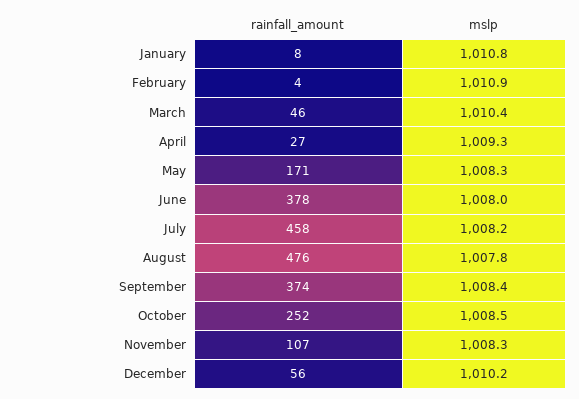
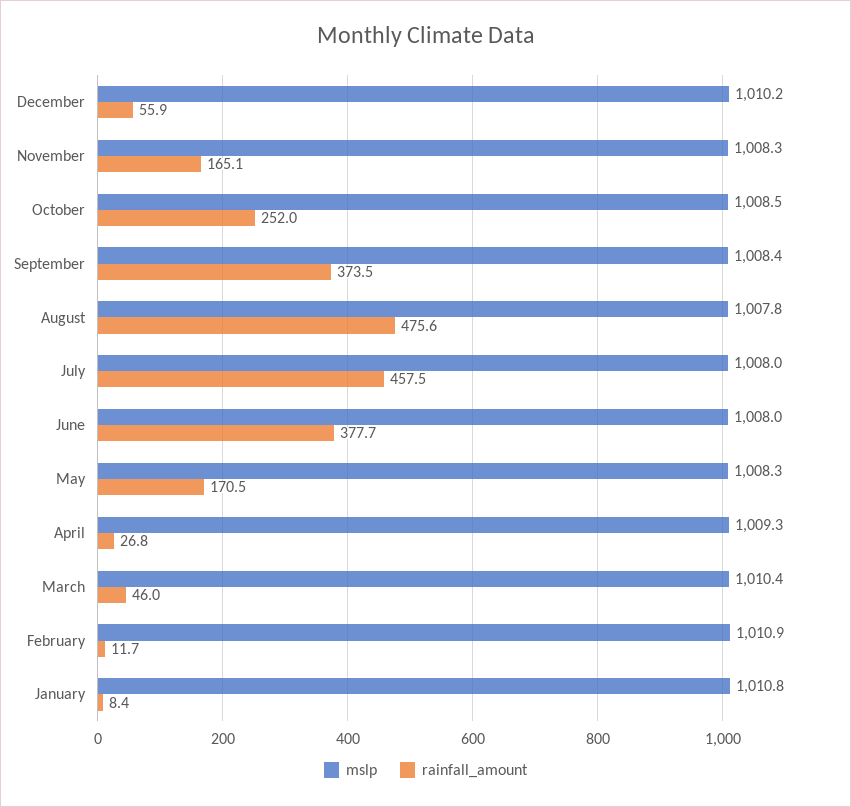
rainfall_amount, February: 4 -> 11.7
mslp, July: 1008.2 -> 1008
rainfall_amount, November: 107 -> 165.1

